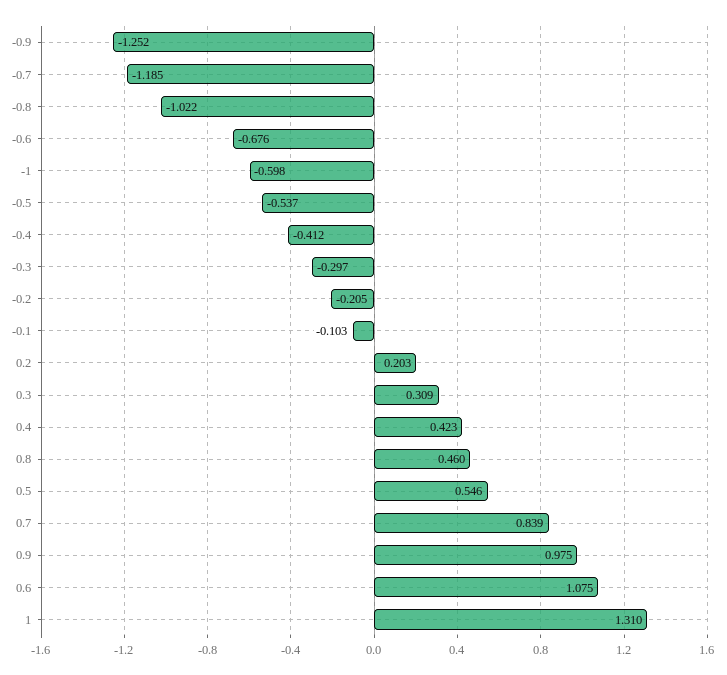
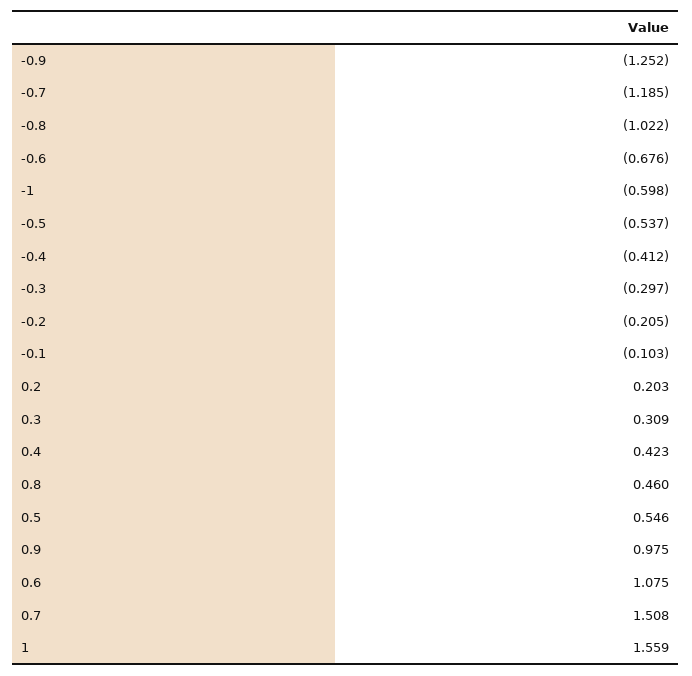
0.7: 0.839 -> 1.508
1: 1.31 -> 1.559

